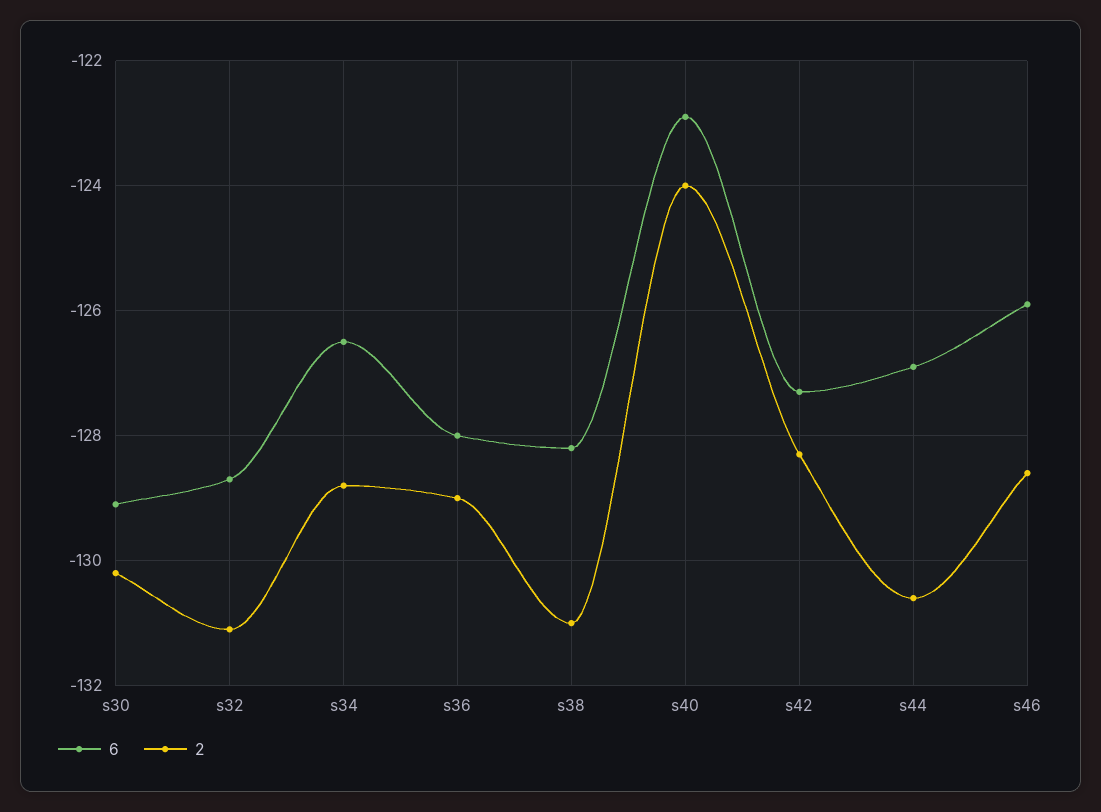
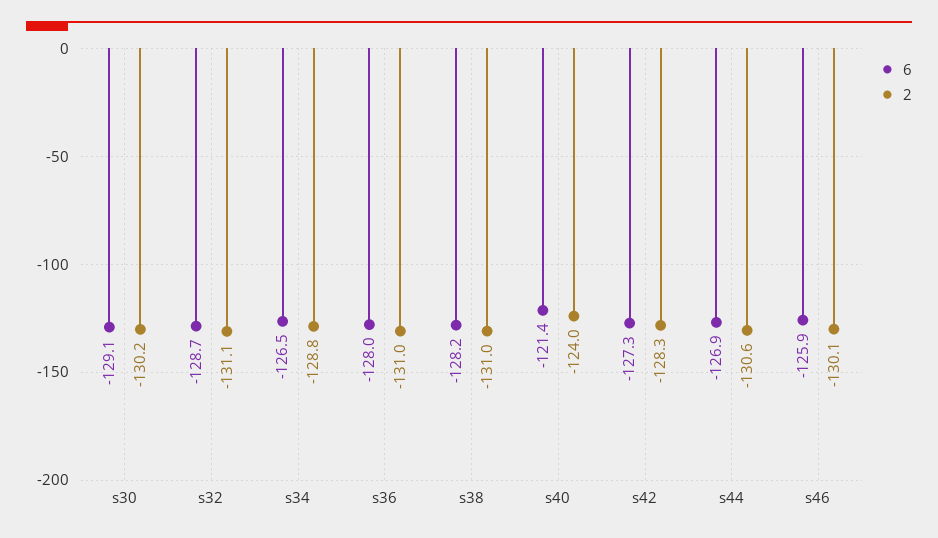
2, s36: -129 -> -131
6, s40: -123 -> -121.4
2, s46: -128.5 -> -130.1

